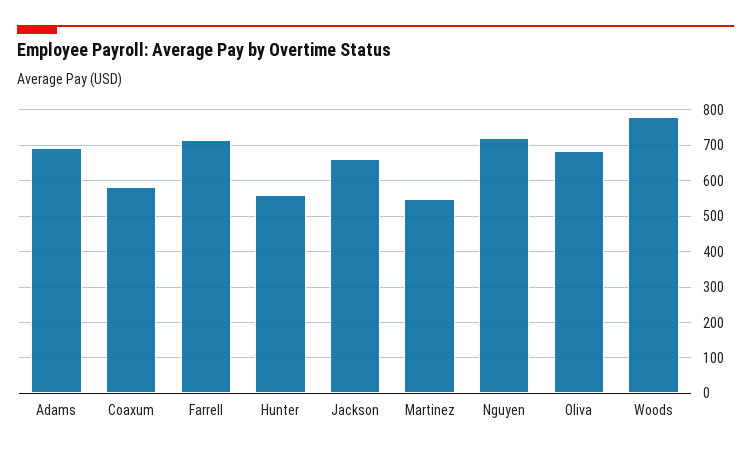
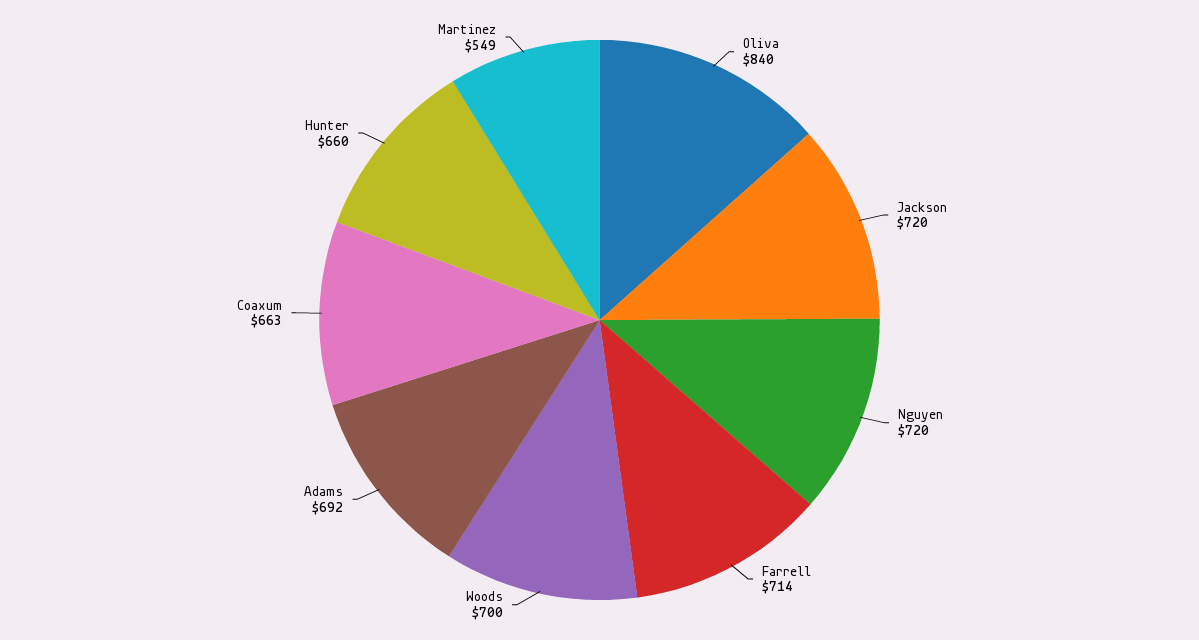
Coaxum: 580 -> 663
Hunter: 560 -> 660
Jackson: 660 -> 720
Oliva: 680 -> 840
Woods: 780 -> 700

